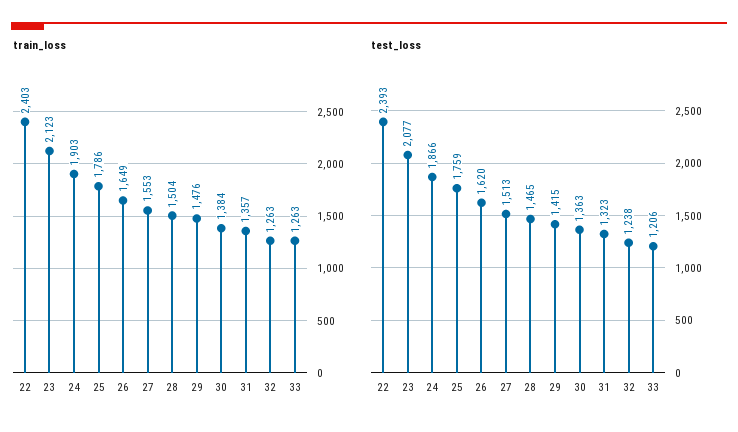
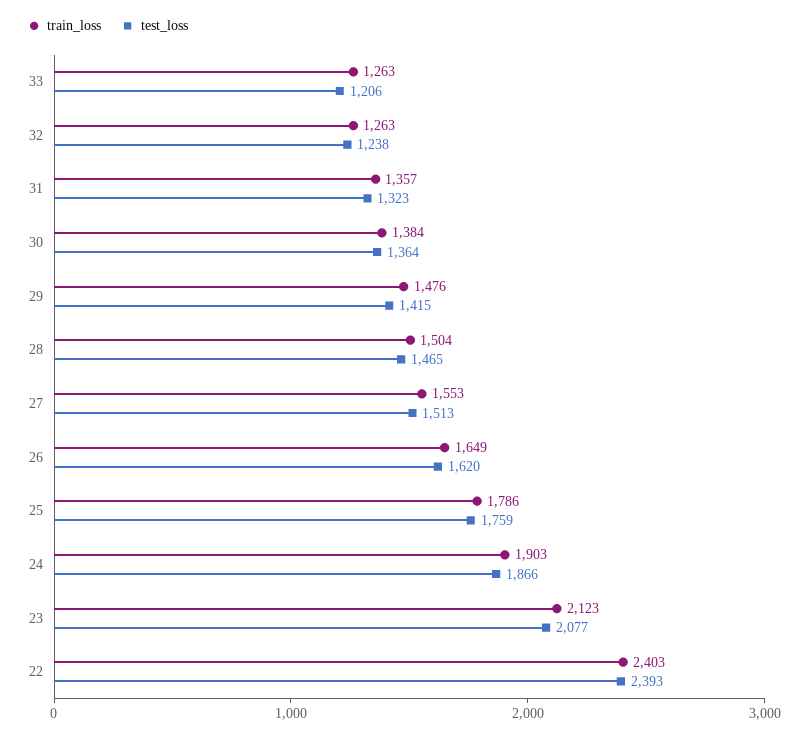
test_loss, 30: 1363 -> 1364

